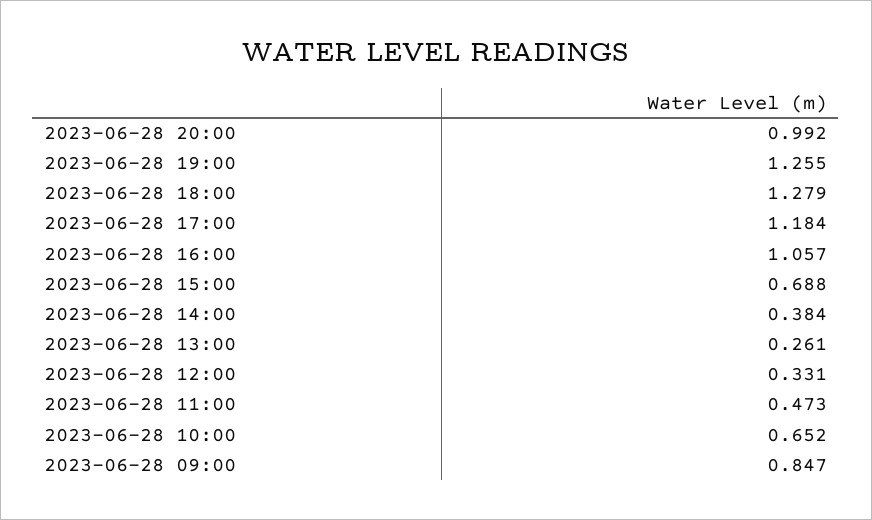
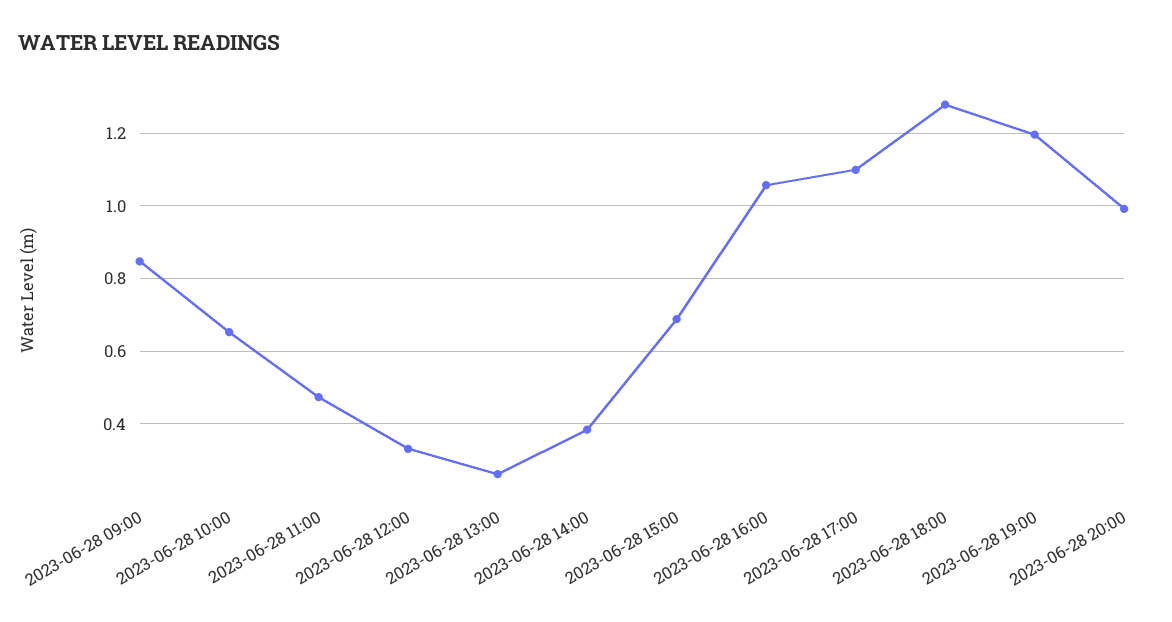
2023-06-28 19:00: 1.255 -> 1.2
2023-06-28 17:00: 1.184 -> 1.1

